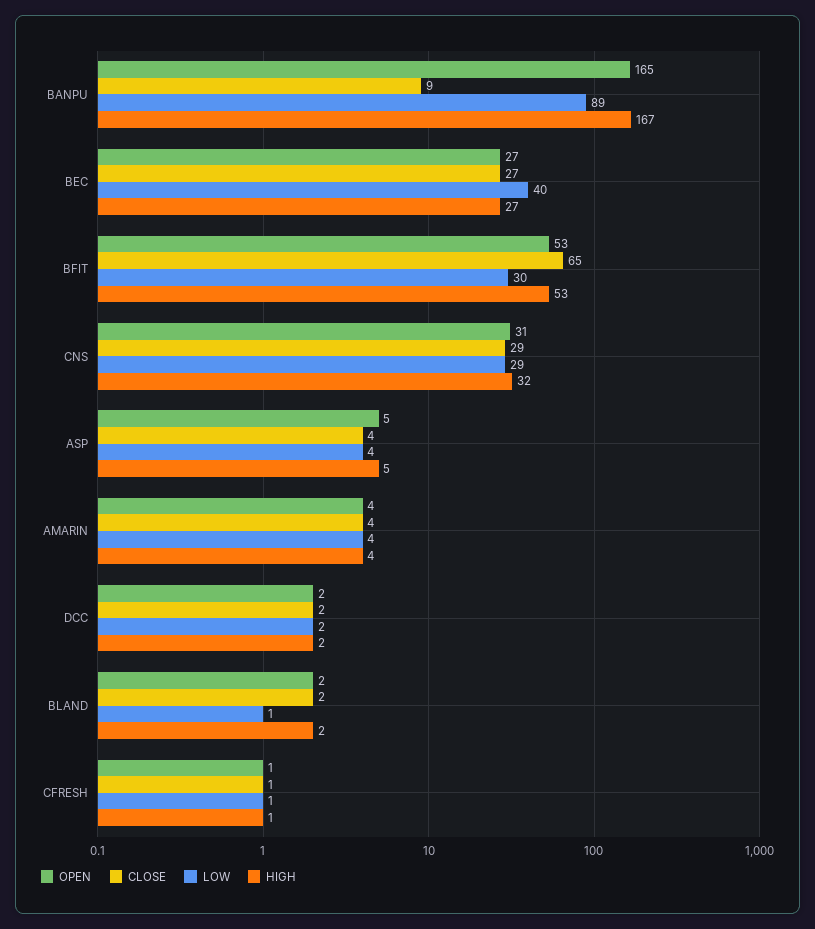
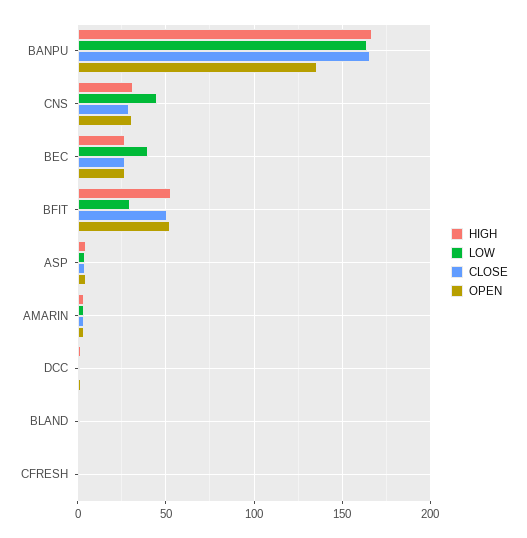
OPEN, BANPU: 165 -> 135
CLOSE, BANPU: 9 -> 165
LOW, BANPU: 89 -> 165
CLOSE, BFIT: 65 -> 50
LOW, CNS: 29 -> 45

